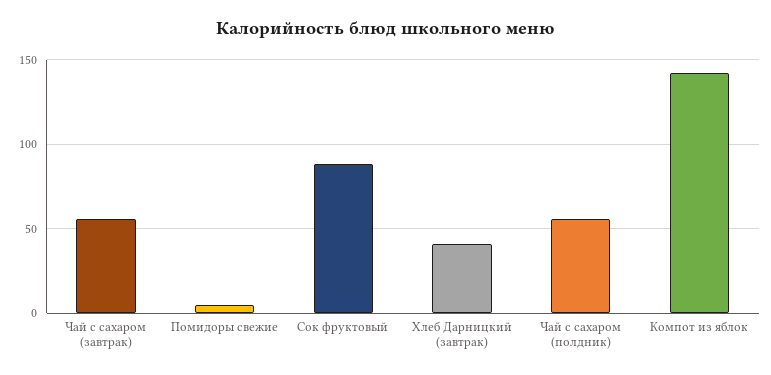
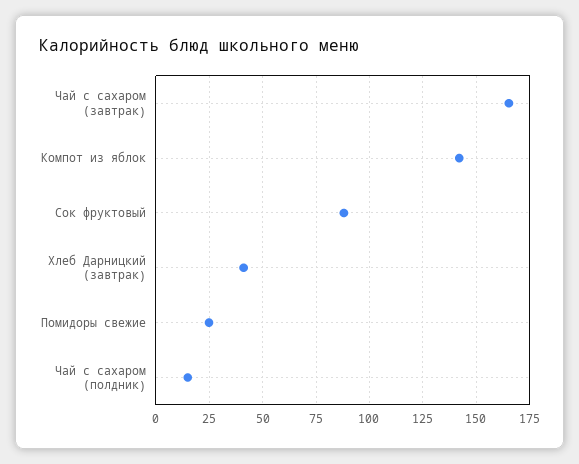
Чай с сахаром (завтрак): 55 -> 165
Помидоры свежие: 5 -> 25
Чай с сахаром (полдник): 55 -> 15

